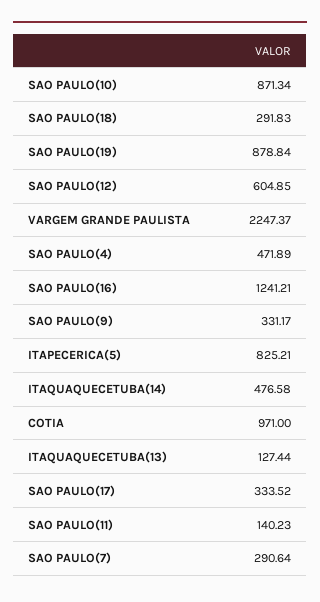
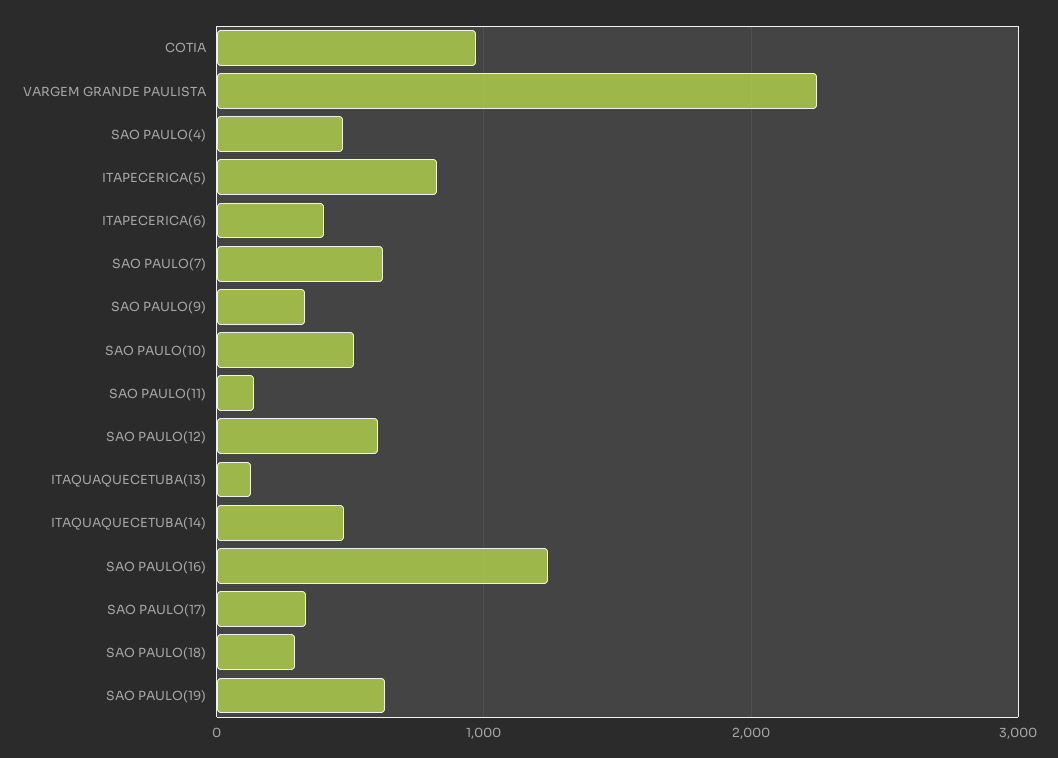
SAO PAULO(10): 871.34 -> 500
SAO PAULO(19): 878.84 -> 600
SAO PAULO(7): 290.64 -> 600
ITAPECERICA(6): none -> 400

